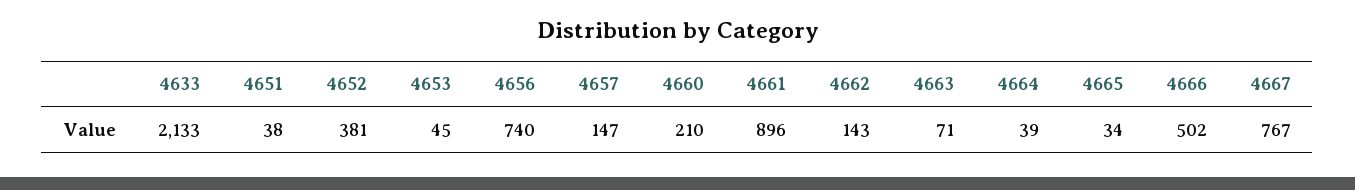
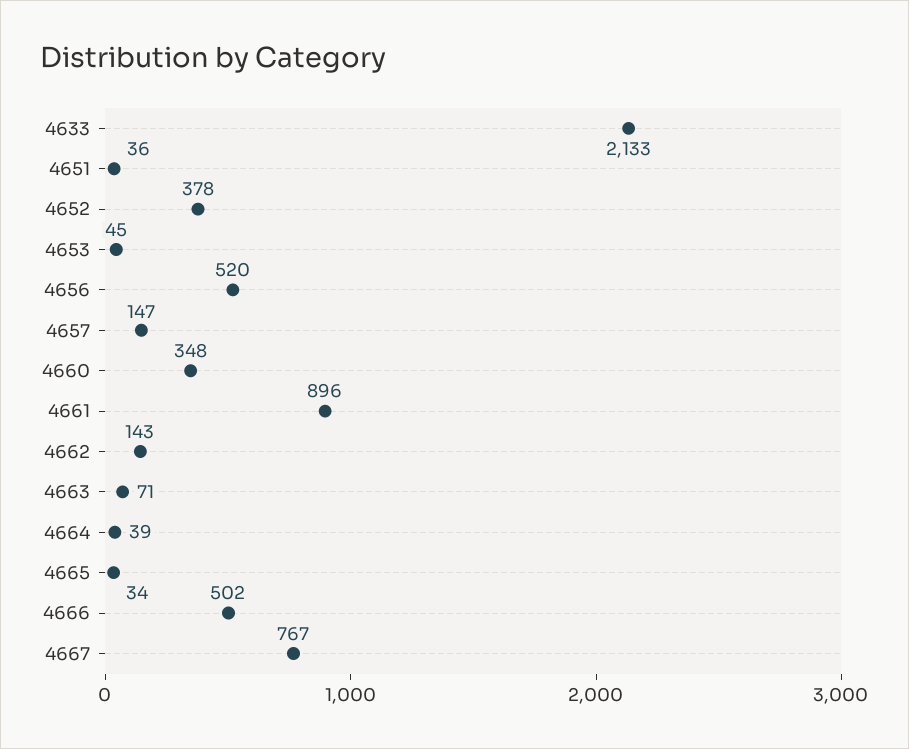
4651: 38 -> 36
4652: 381 -> 378
4656: 740 -> 520
4660: 210 -> 348

